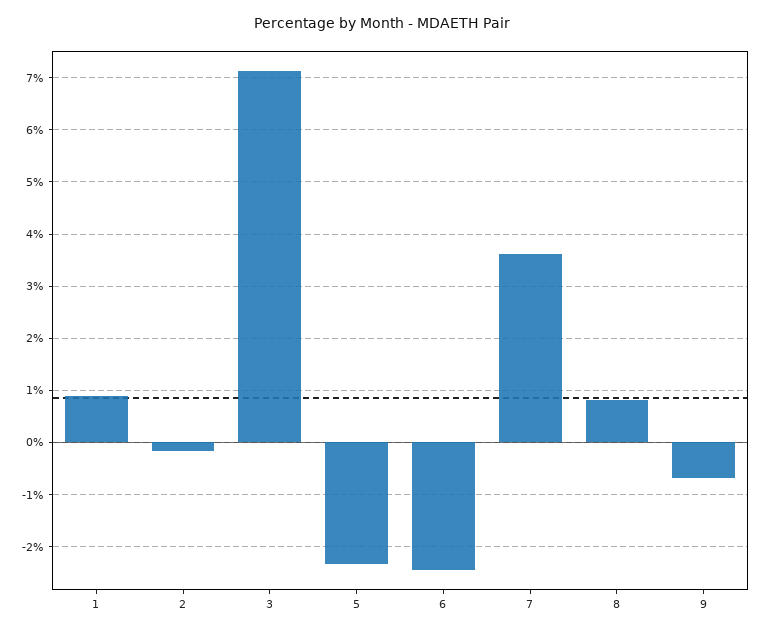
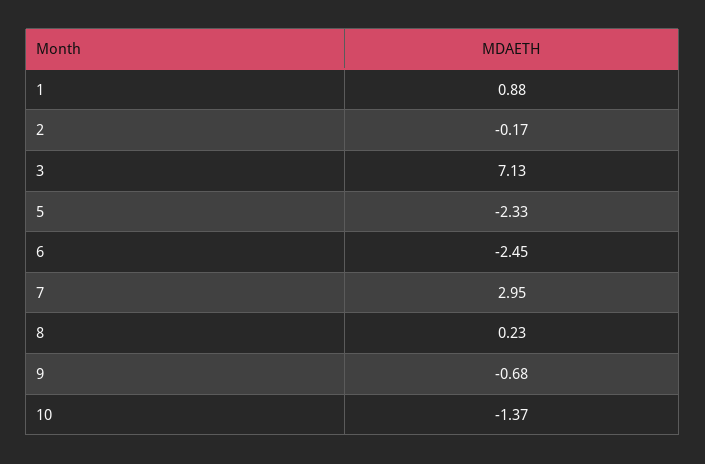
7: 3.6 -> 2.95
8: 0.8 -> 0.23
10: none -> -1.37

